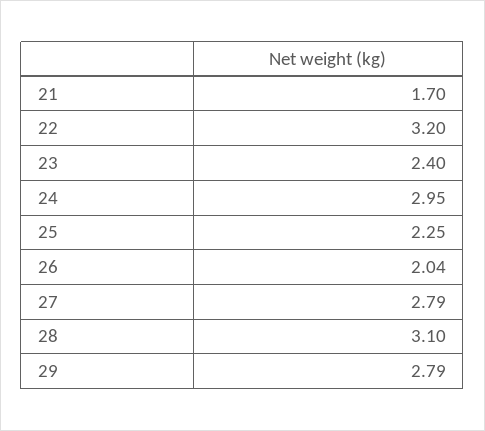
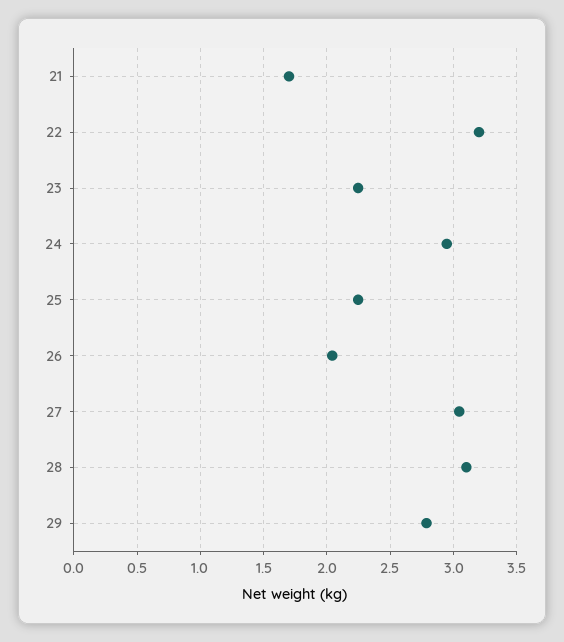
23: 2.4 -> 2.25
27: 2.79 -> 3.05

